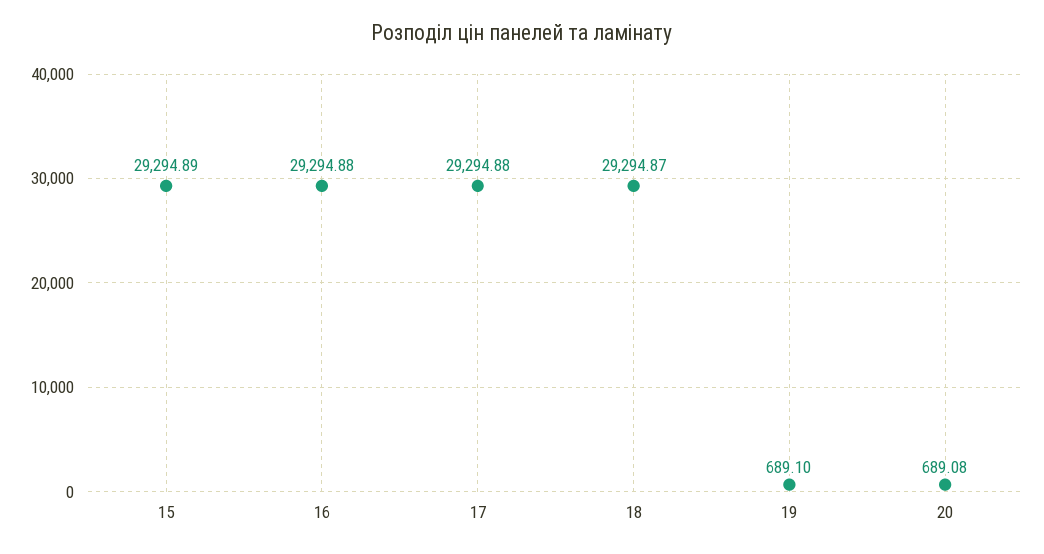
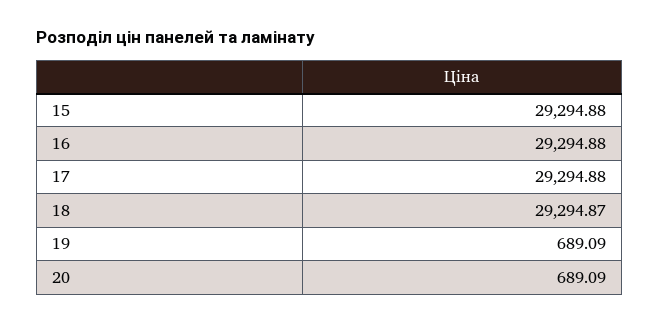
15: 29294.89 -> 29294.88
19: 689.1 -> 689.09
20: 689.08 -> 689.09

